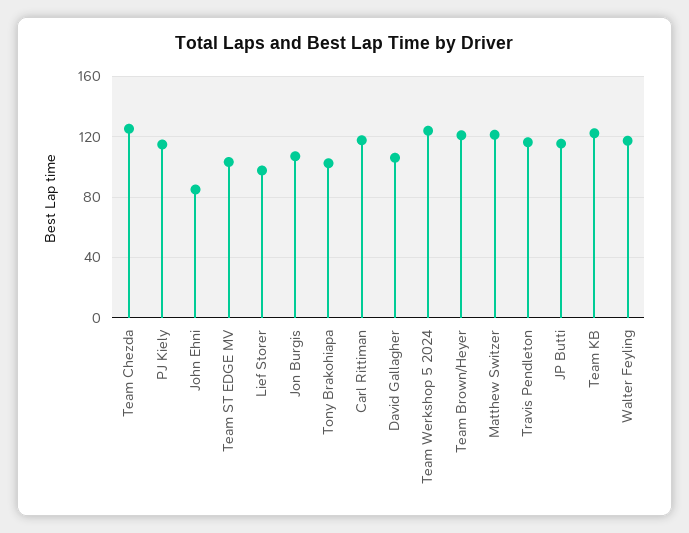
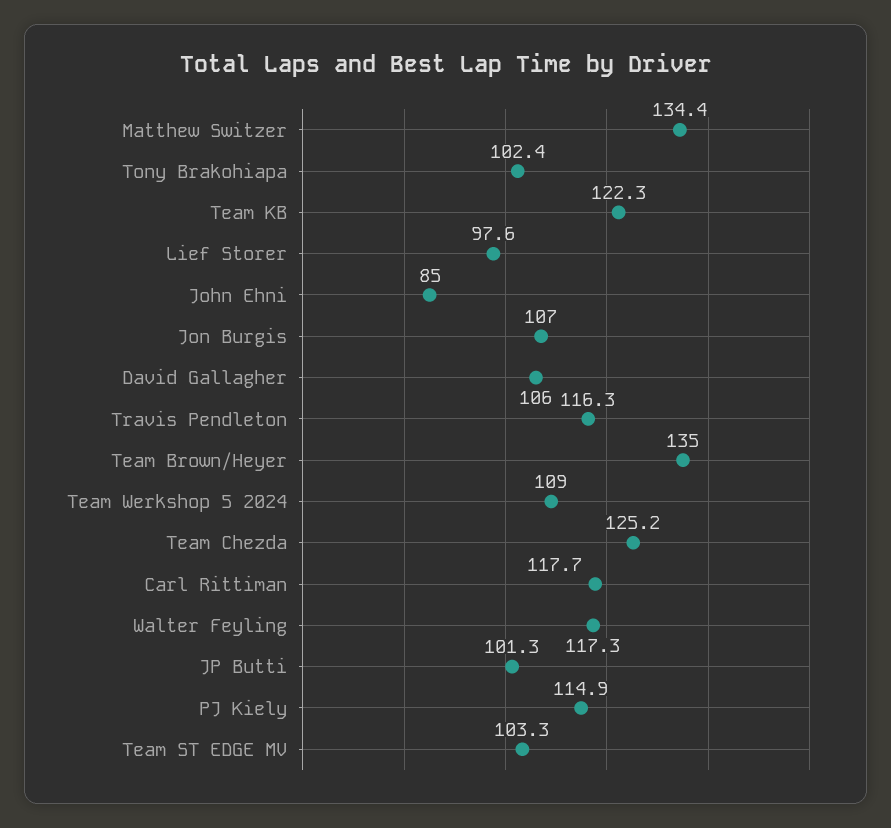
Team Werkshop 5 2024: 125 -> 109
Team Brown/Heyer: 120 -> 135
Matthew Switzer: 120 -> 134.4
JP Butti: 115 -> 101.3

